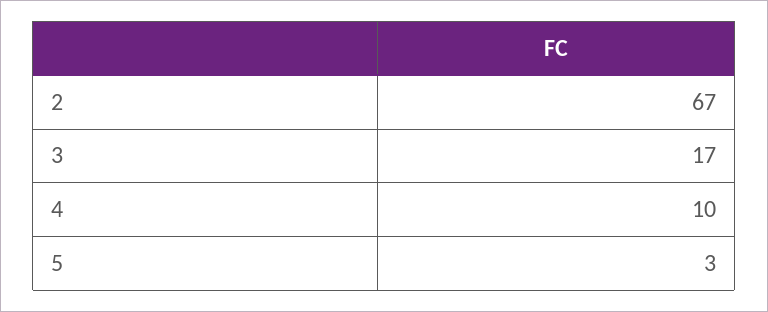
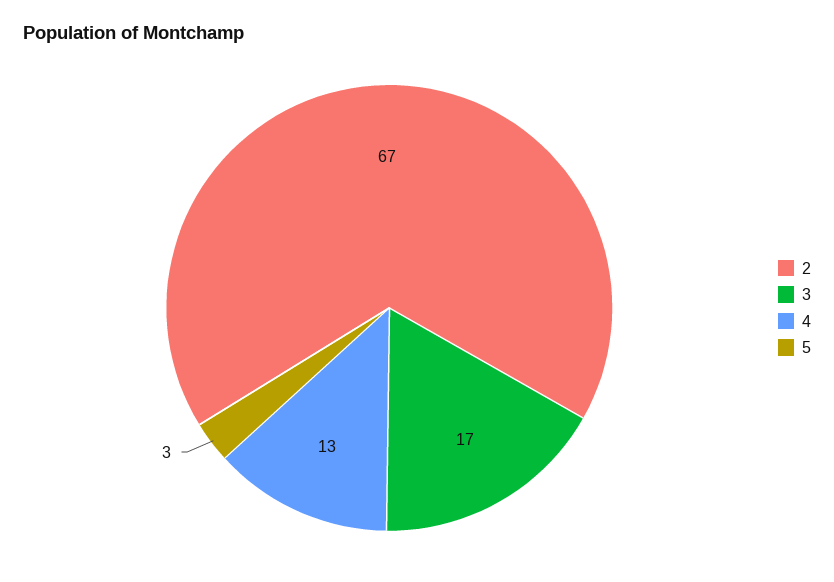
4: 10 -> 13

